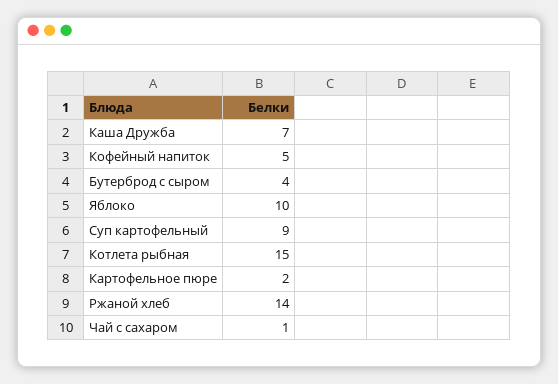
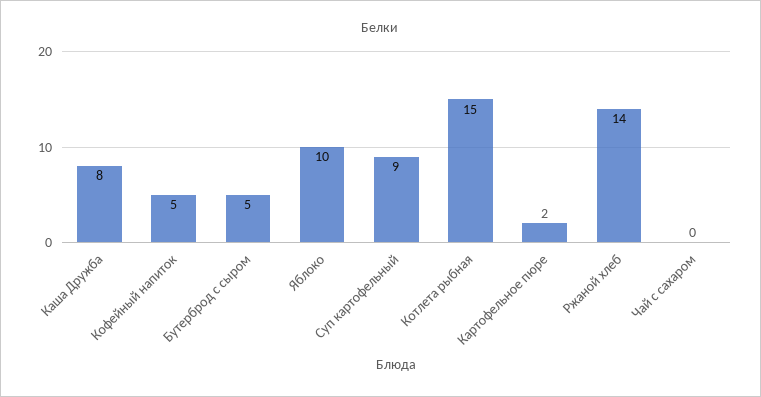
Каша Дружба: 7 -> 8
Бутерброд с сыром: 4 -> 5
Чай с сахаром: 1 -> 0

